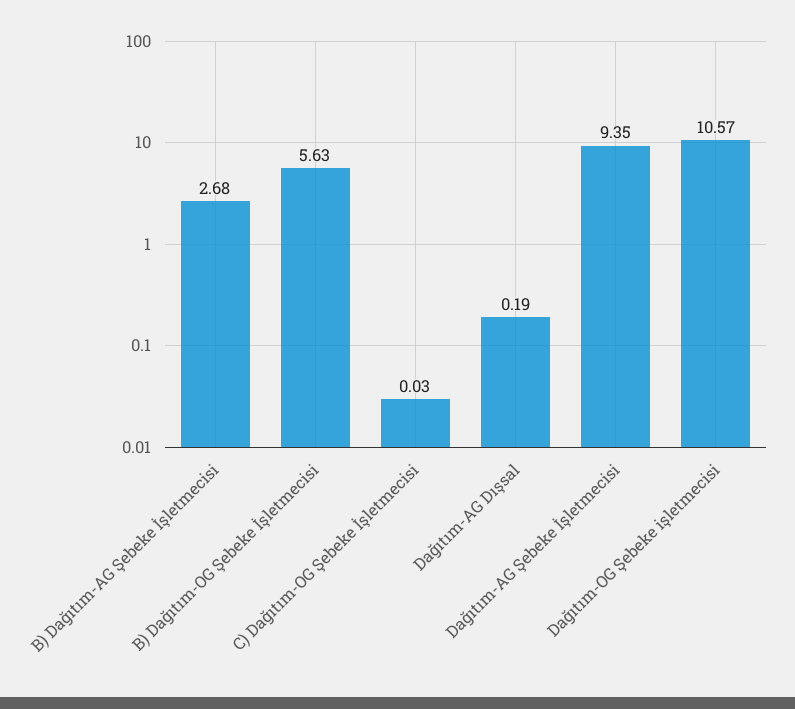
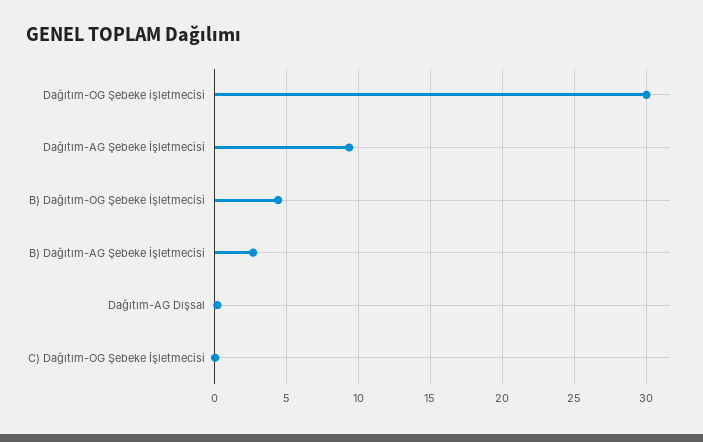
B) Dağıtım-OG Şebeke İşletmecisi: 5.63 -> 4.5
Dağıtım-OG Şebeke işletmecisi: 10.57 -> 30

